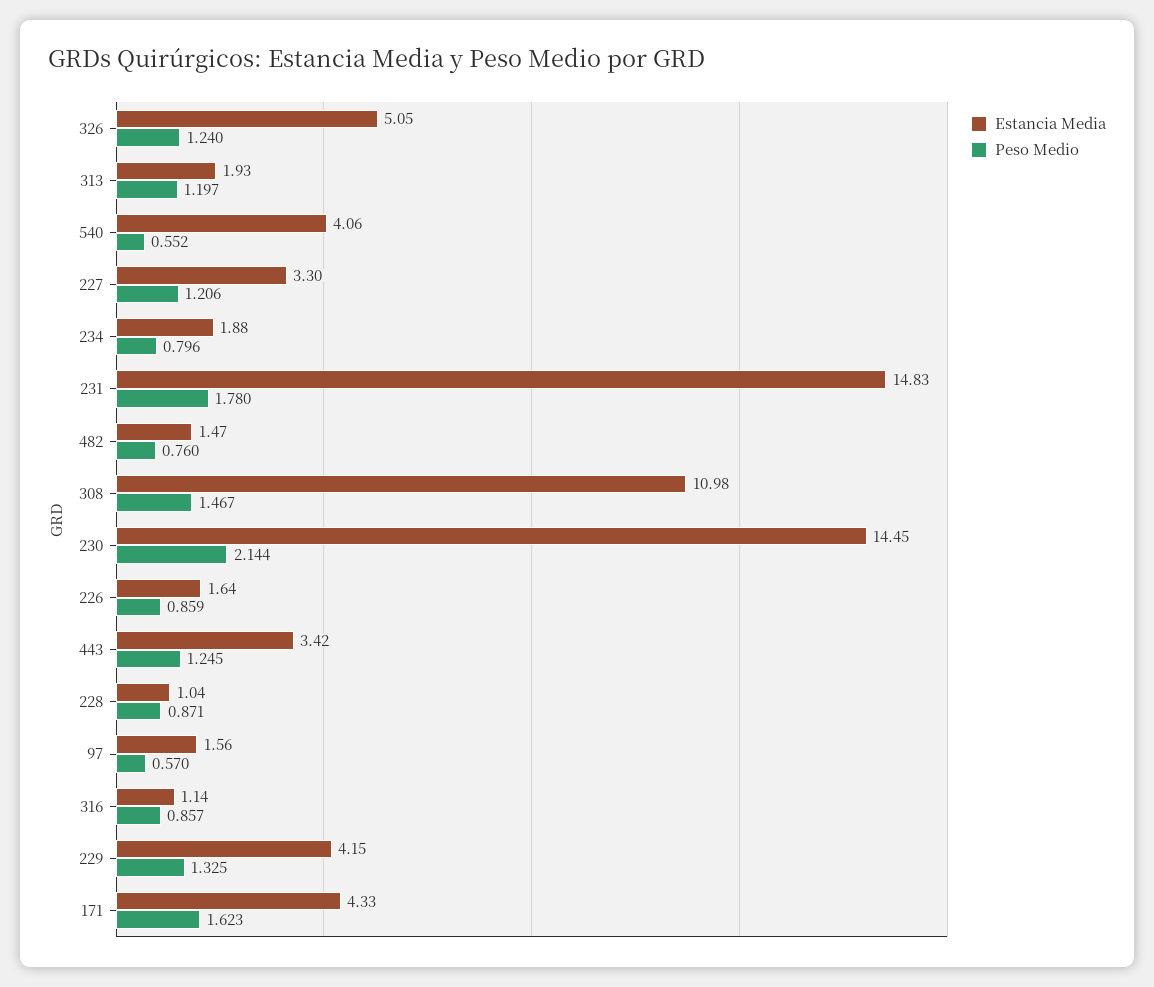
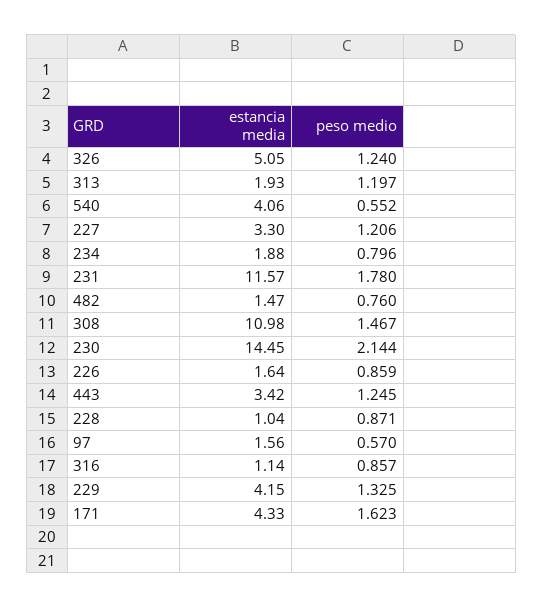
Estancia Media, 231: 14.83 -> 11.57

